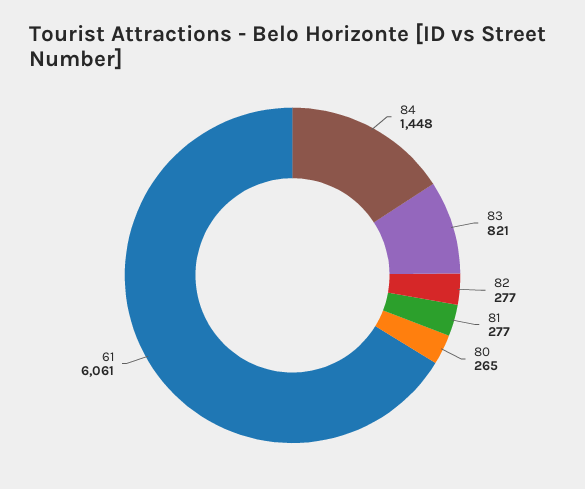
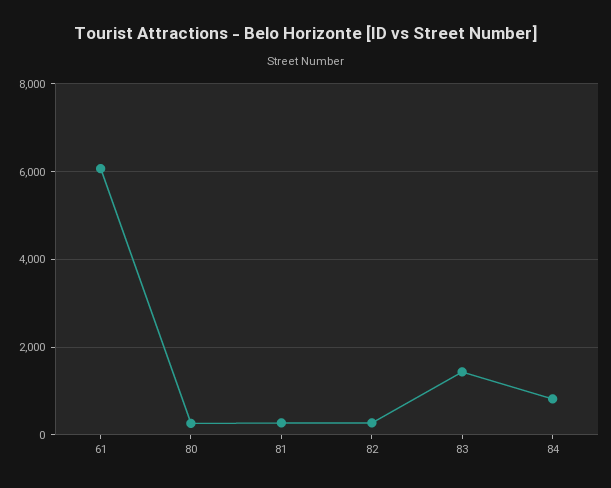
84: 1448 -> 800
83: 821 -> 1400

